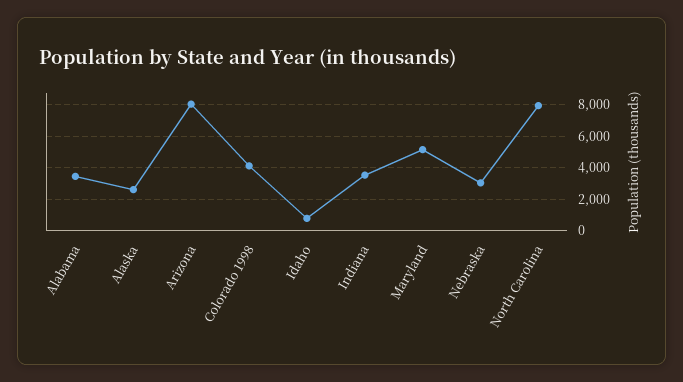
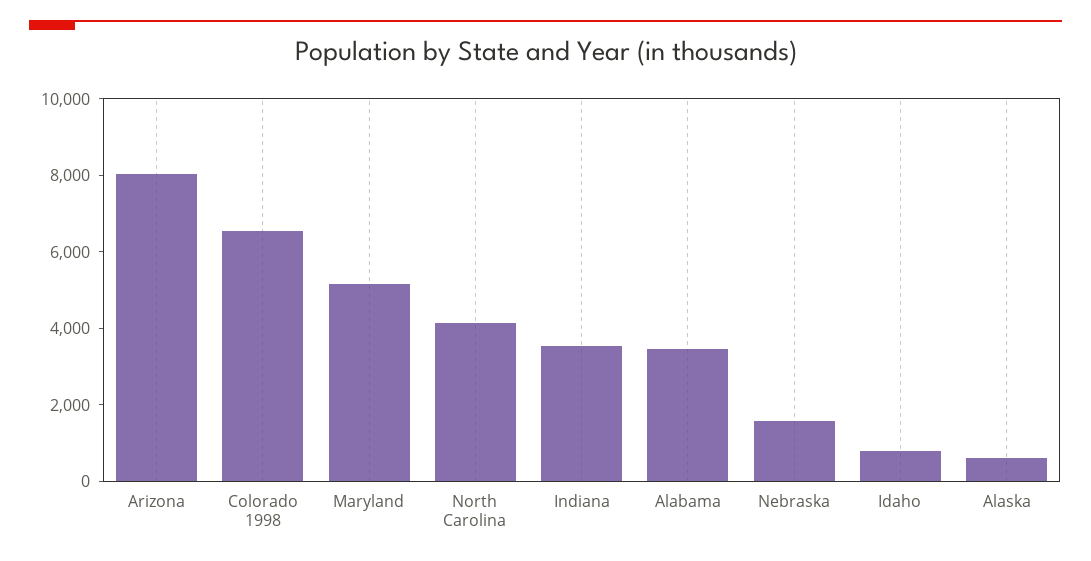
Alaska: 2500 -> 500
Colorado 1998: 4000 -> 6500
Nebraska: 3000 -> 1500
North Carolina: 8000 -> 4000

